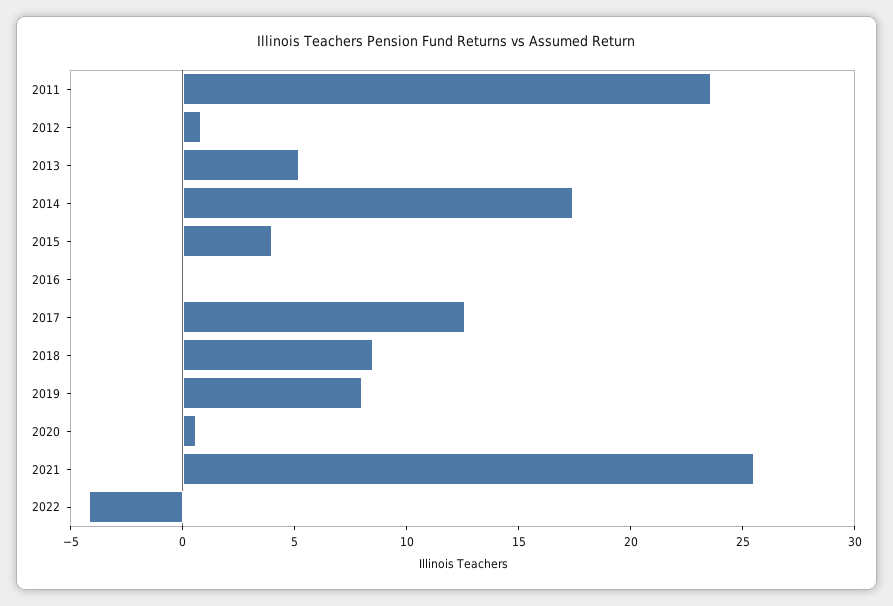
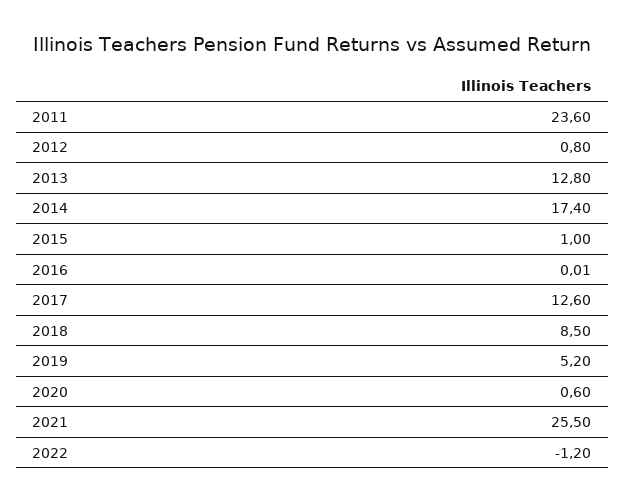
2013: 5 -> 12.8
2015: 4 -> 1
2019: 8 -> 5.2
2022: -4 -> -1.2

